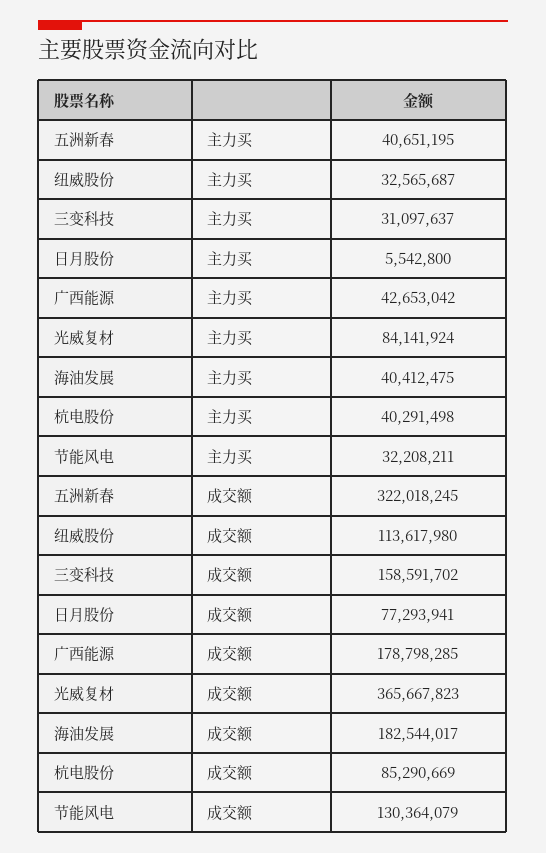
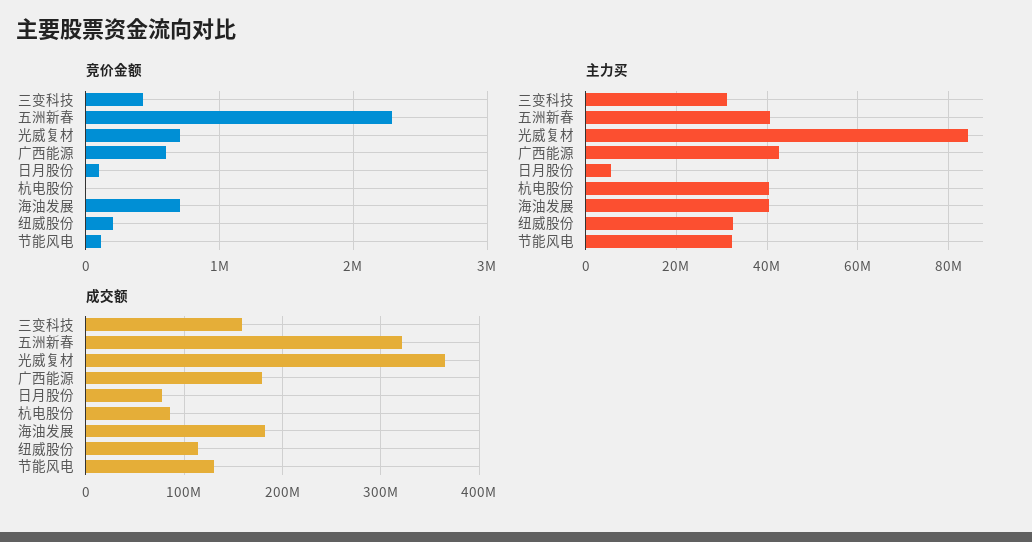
竞价金额, 三变科技: none -> 400000
竞价金额, 五洲新春: none -> 2300000
竞价金额, 光威复材: none -> 700000
竞价金额, 广西能源: none -> 600000
竞价金额, 日月股份: none -> 100000
竞价金额, 杭电股份: none -> 0
竞价金额, 海油发展: none -> 700000
竞价金额, 纽威股份: none -> 200000
竞价金额, 节能风电: none -> 100000

